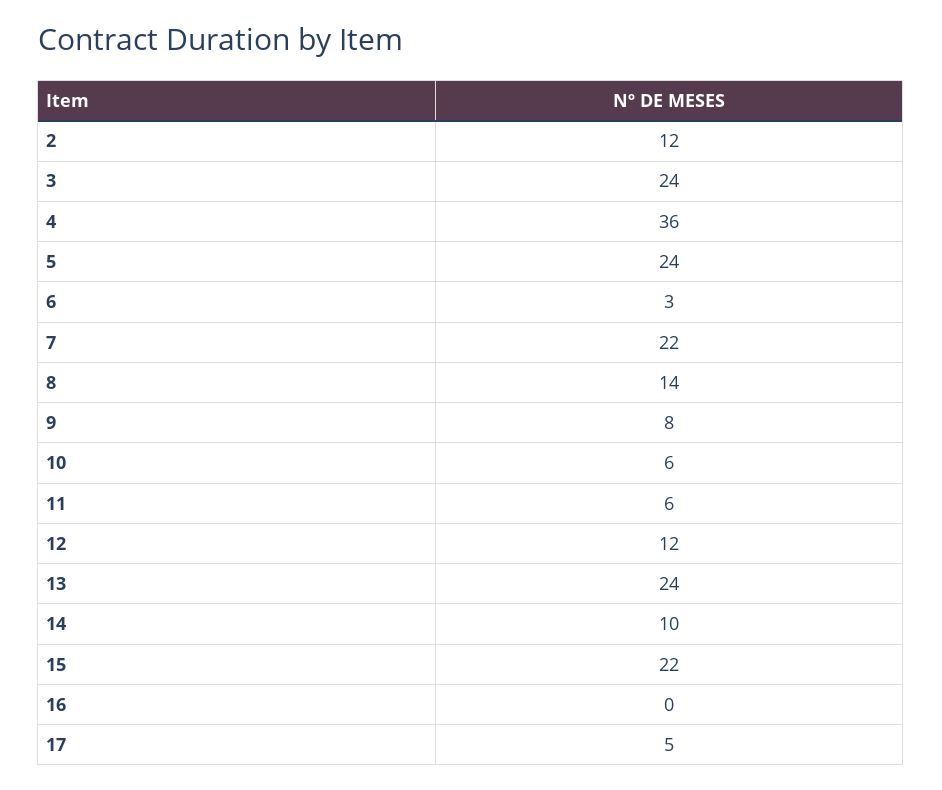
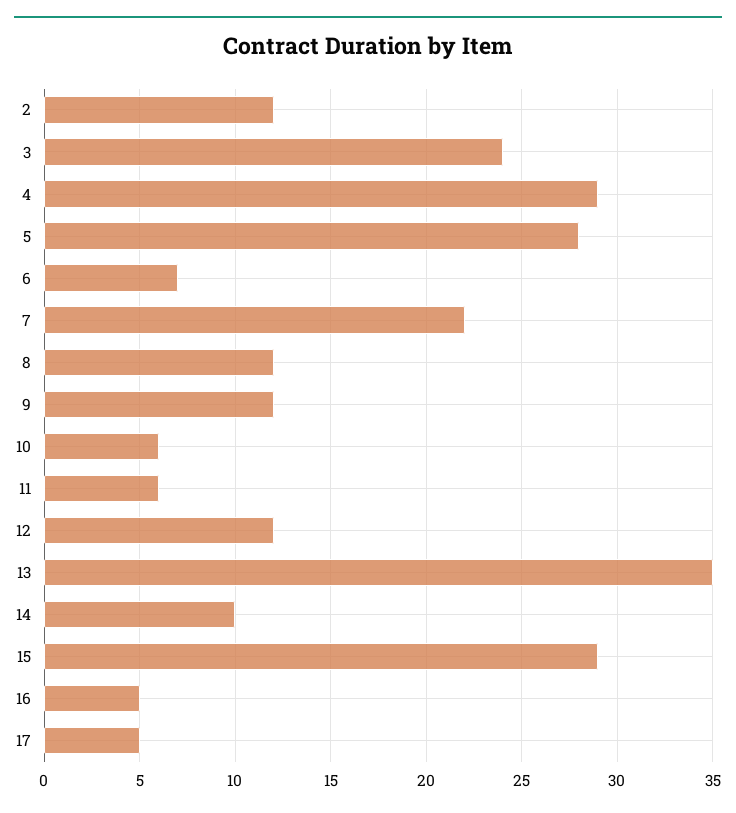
4: 36 -> 29
5: 24 -> 28
6: 3 -> 7
8: 14 -> 12
9: 8 -> 12
13: 24 -> 35
15: 22 -> 29
16: 0 -> 5

